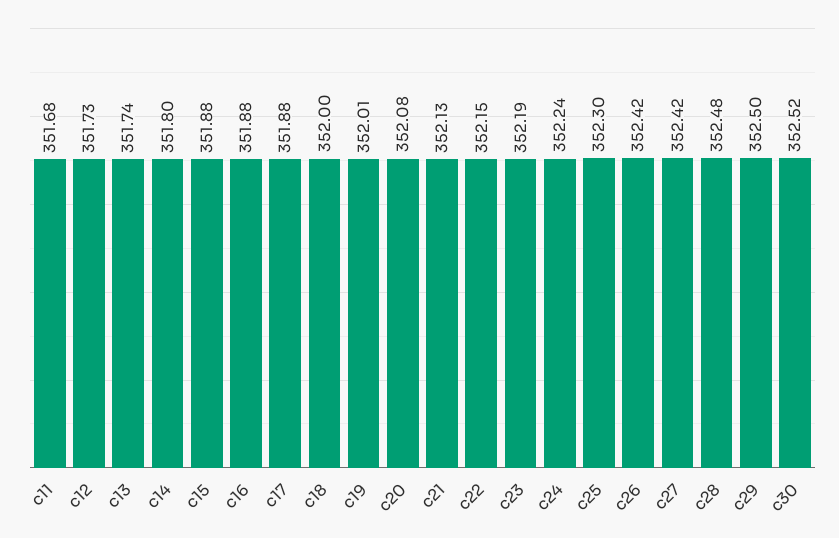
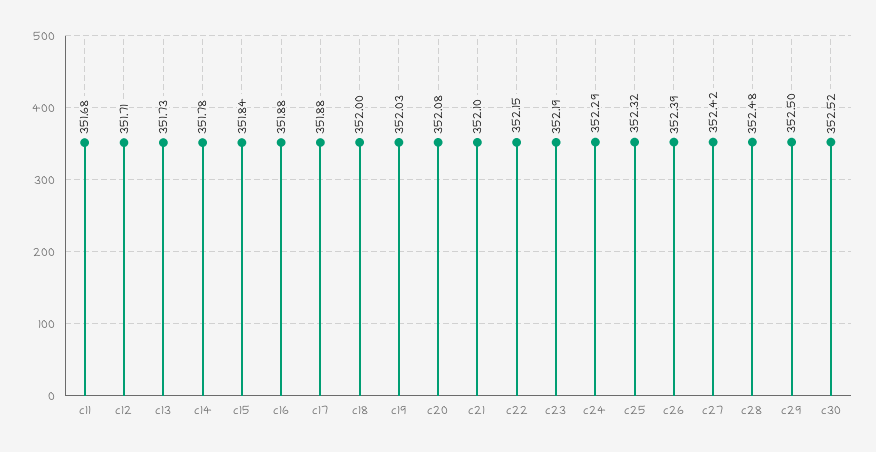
c12: 351.73 -> 351.71
c13: 351.74 -> 351.73
c14: 351.8 -> 351.78
c15: 351.88 -> 351.84
c19: 352.01 -> 352.03
c21: 352.13 -> 352.1
c24: 352.24 -> 352.29
c25: 352.3 -> 352.32
c26: 352.42 -> 352.39

